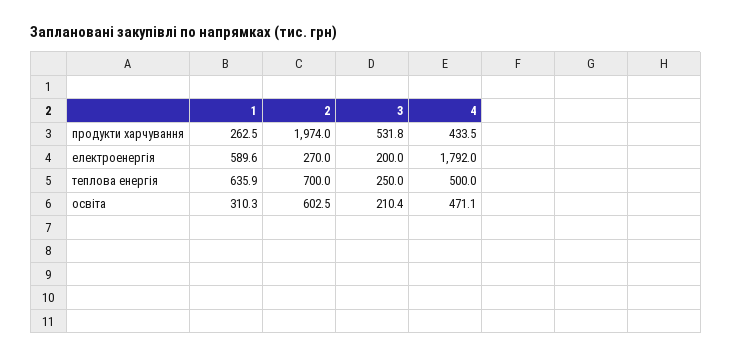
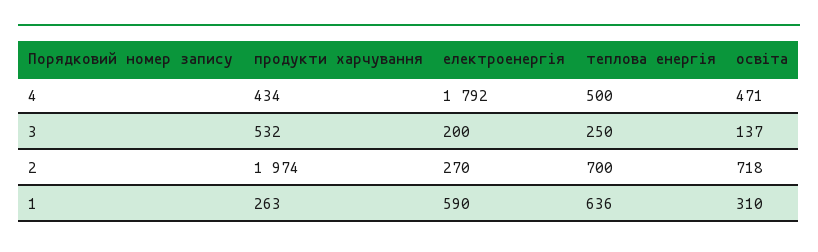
2, освіта: 602.5 -> 718
3, освіта: 210.4 -> 137

